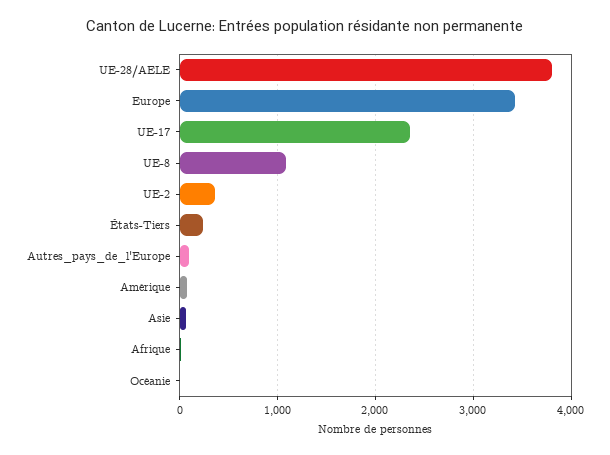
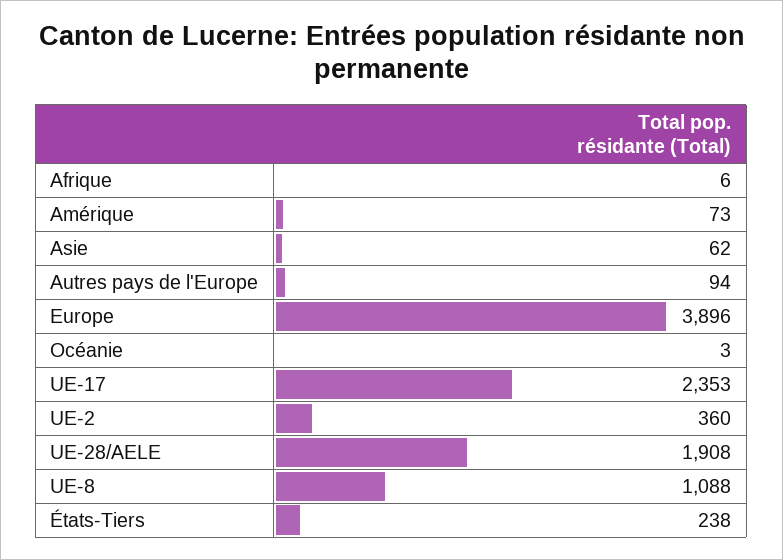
UE-28/AELE: 3800 -> 1908
Europe: 3400 -> 3896

